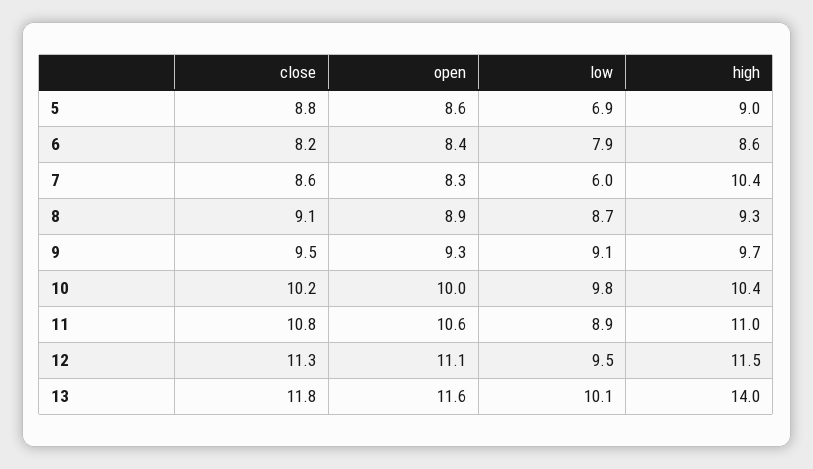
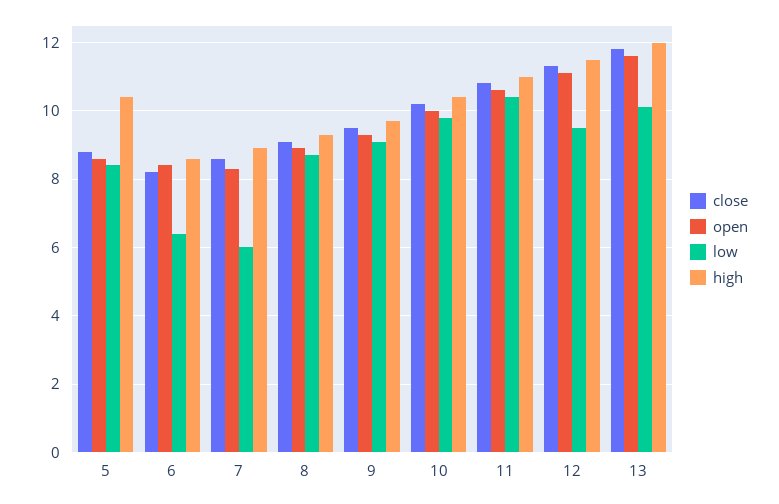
low, 5: 6.9 -> 8.5
high, 5: 9 -> 10.5
low, 6: 7.9 -> 6.5
high, 7: 10.4 -> 9
low, 11: 8.9 -> 10.5
high, 13: 14 -> 12

